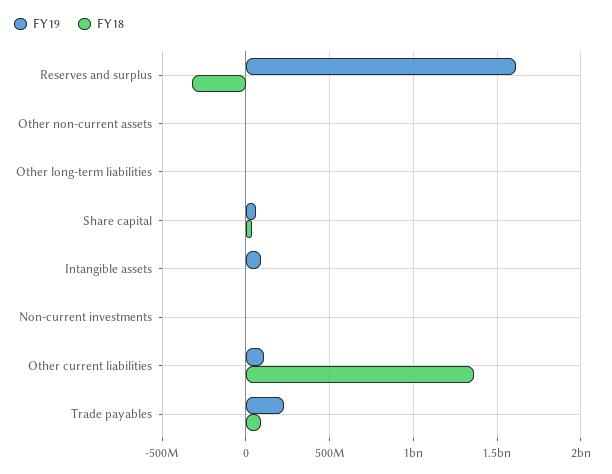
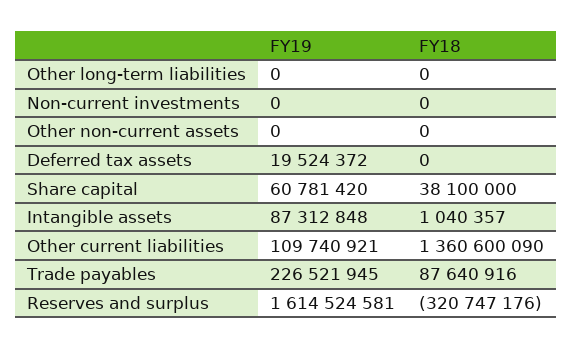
FY19, Deferred tax assets: none -> 19524372
FY18, Deferred tax assets: none -> 0

